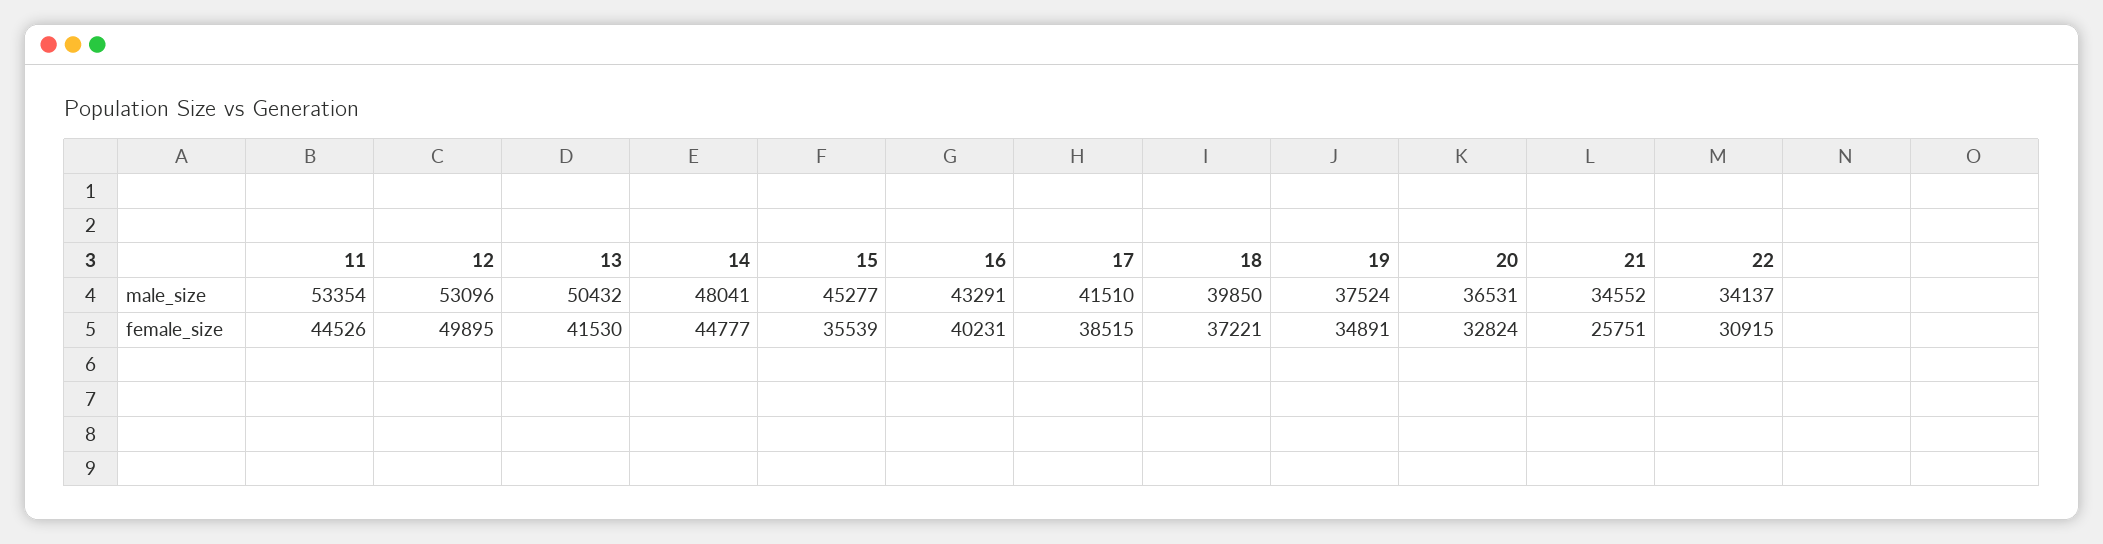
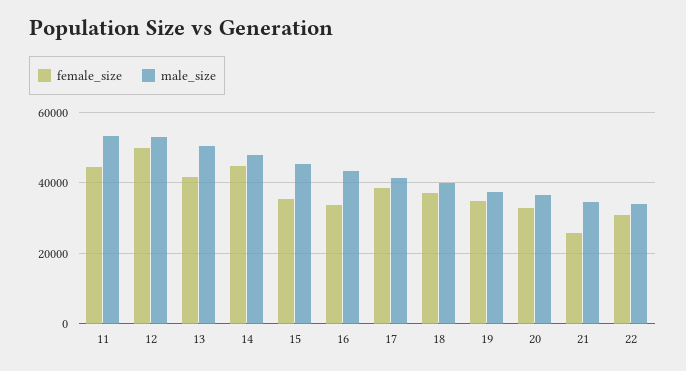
female_size, 16: 40231 -> 34000

